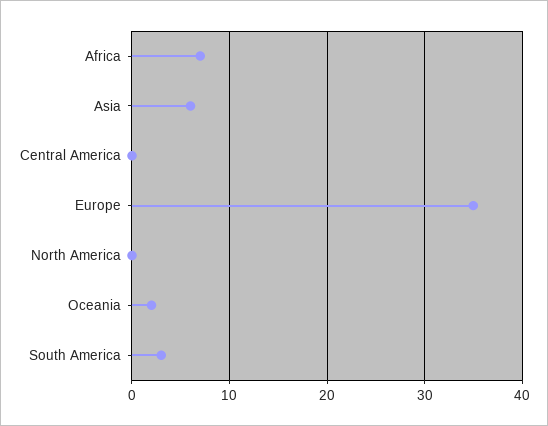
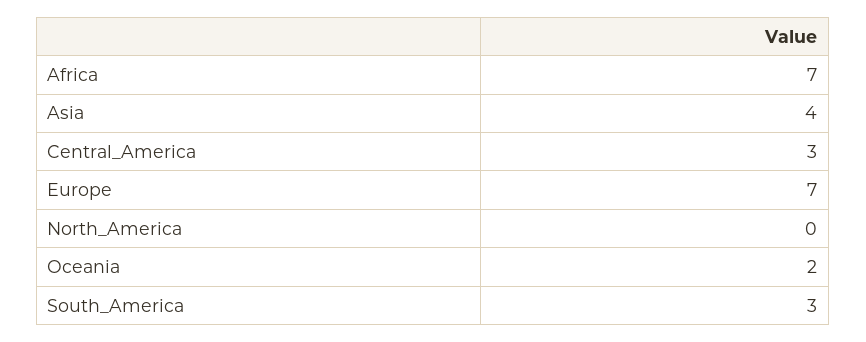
Asia: 6 -> 4
Central America: 0 -> 3
Europe: 35 -> 7

